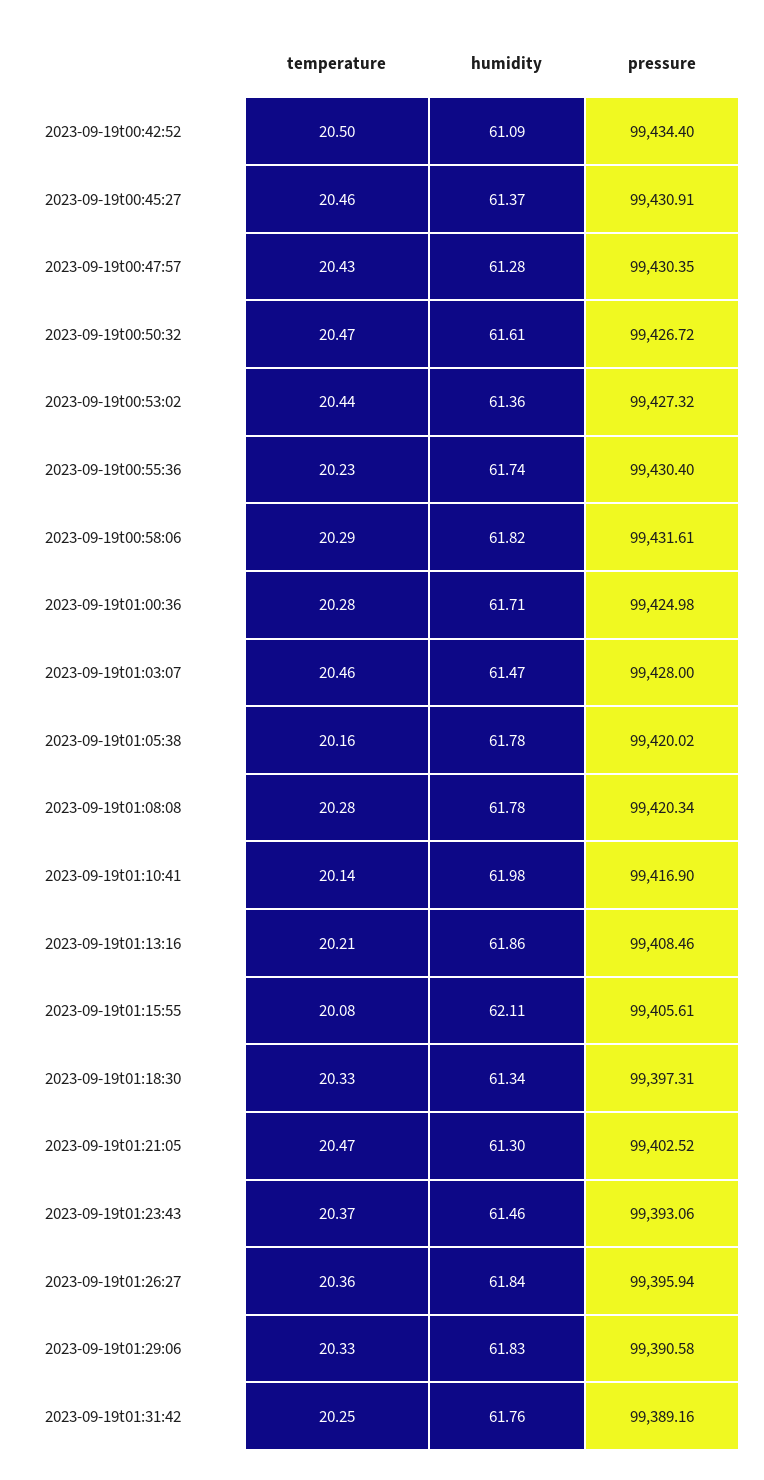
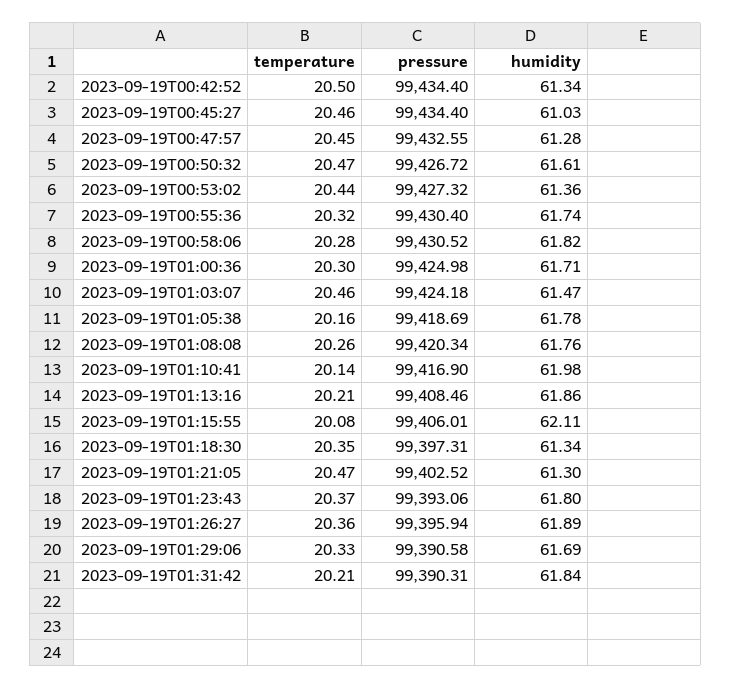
humidity, 2023-09-19t00:42:52: 61.09 -> 61.34
humidity, 2023-09-19t00:45:27: 61.37 -> 61.03
pressure, 2023-09-19t00:45:27: 99430.91 -> 99434.4
temperature, 2023-09-19t00:47:57: 20.43 -> 20.45
pressure, 2023-09-19t00:47:57: 99430.35 -> 99432.55
temperature, 2023-09-19t00:55:36: 20.23 -> 20.32
temperature, 2023-09-19t00:58:06: 20.29 -> 20.28
pressure, 2023-09-19t00:58:06: 99431.61 -> 99430.52
temperature, 2023-09-19t01:00:36: 20.28 -> 20.3
pressure, 2023-09-19t01:03:07: 99428 -> 99424.18
pressure, 2023-09-19t01:05:38: 99420.02 -> 99418.69
temperature, 2023-09-19t01:08:08: 20.28 -> 20.26
humidity, 2023-09-19t01:08:08: 61.78 -> 61.76
pressure, 2023-09-19t01:15:55: 99405.61 -> 99406.01
temperature, 2023-09-19t01:18:30: 20.33 -> 20.35
humidity, 2023-09-19t01:23:43: 61.46 -> 61.8
humidity, 2023-09-19t01:26:27: 61.84 -> 61.89
humidity, 2023-09-19t01:29:06: 61.83 -> 61.69
temperature, 2023-09-19t01:31:42: 20.25 -> 20.21
humidity, 2023-09-19t01:31:42: 61.76 -> 61.84
pressure, 2023-09-19t01:31:42: 99389.16 -> 99390.31

